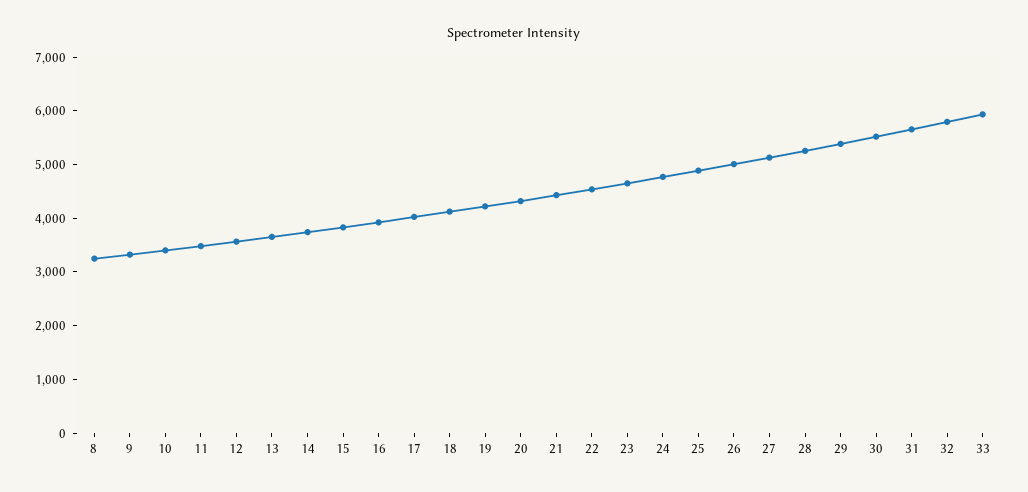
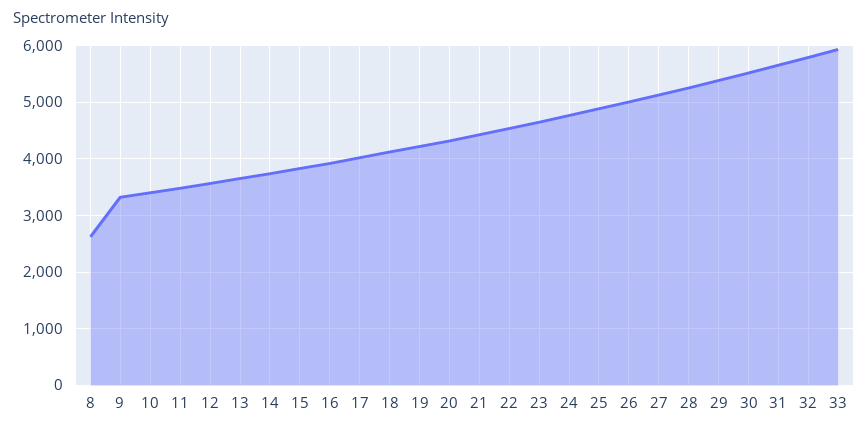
8: 3200 -> 2600

